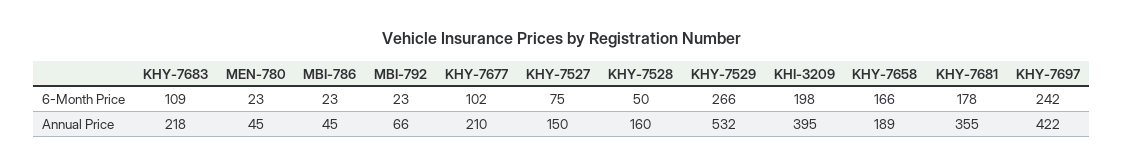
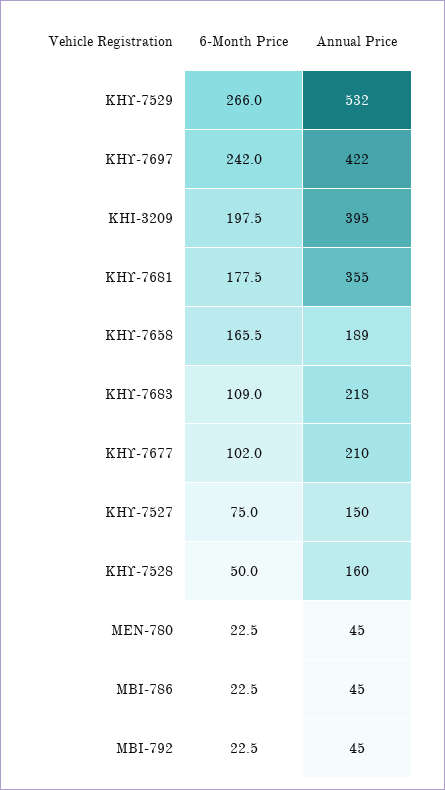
ΜΒΙ-792, Annual Price: 66 -> 45

